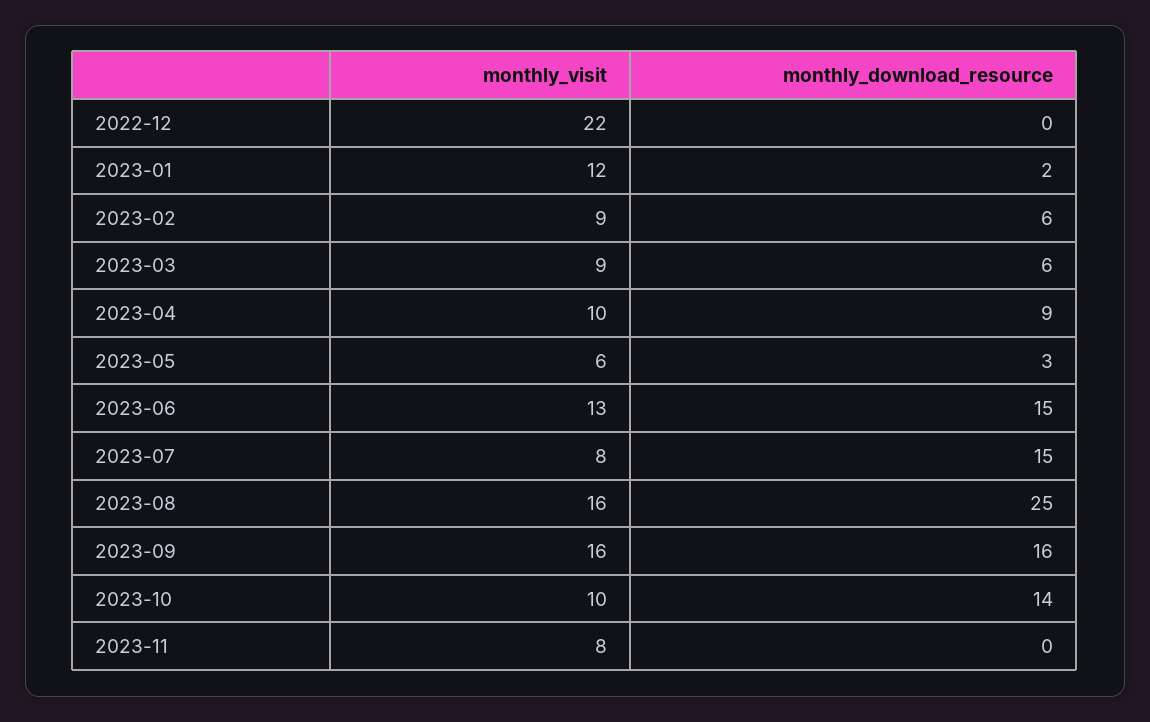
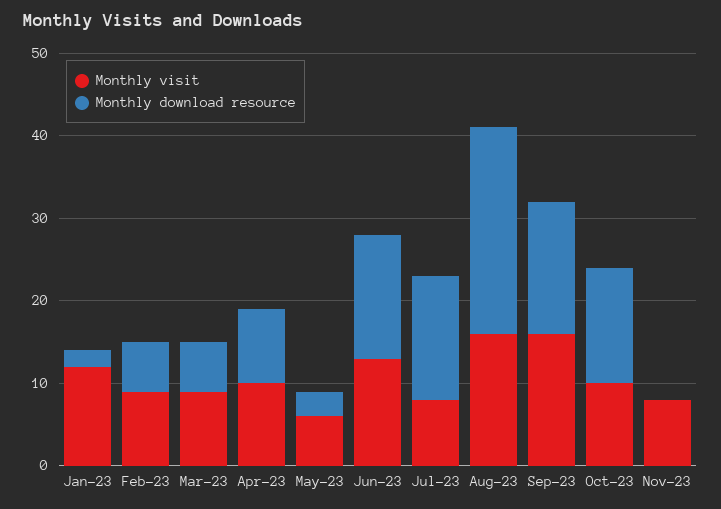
monthly_visit, 2022-12: 22 -> none
monthly_download_resource, 2022-12: 0 -> none

